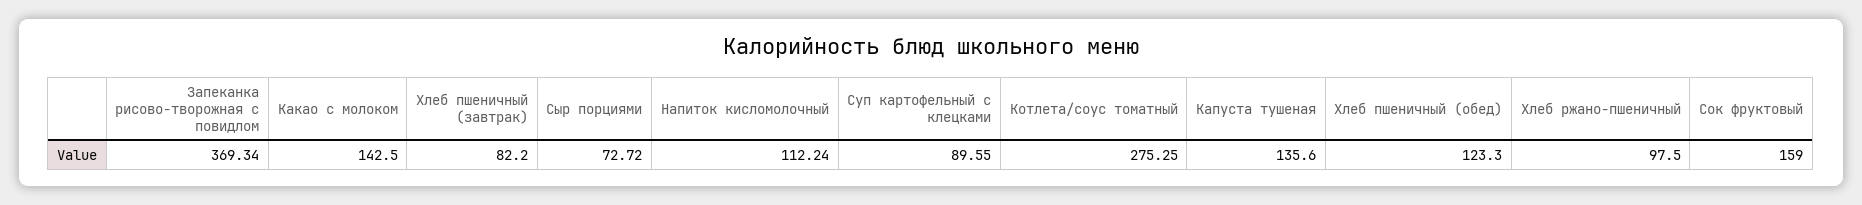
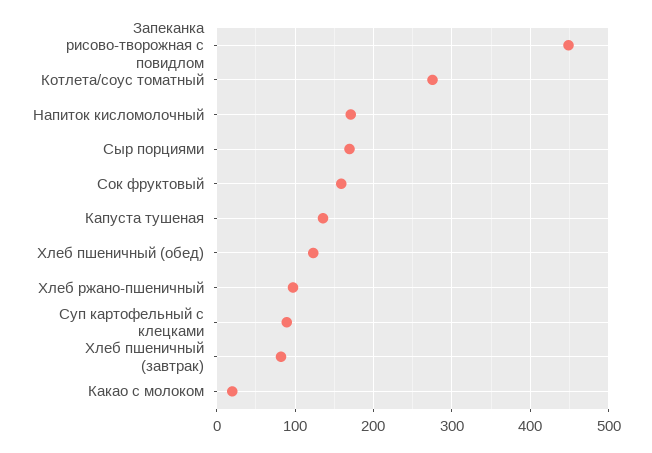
Запеканка рисово-творожная с повидлом: 369.34 -> 450
Какао с молоком: 142.5 -> 20
Сыр порциями: 72.72 -> 170
Напиток кисломолочный: 112.24 -> 170

